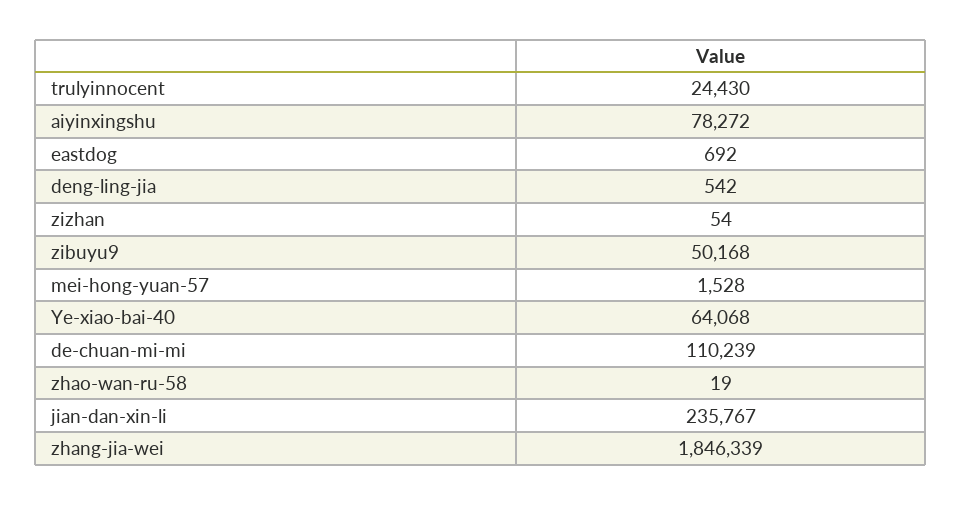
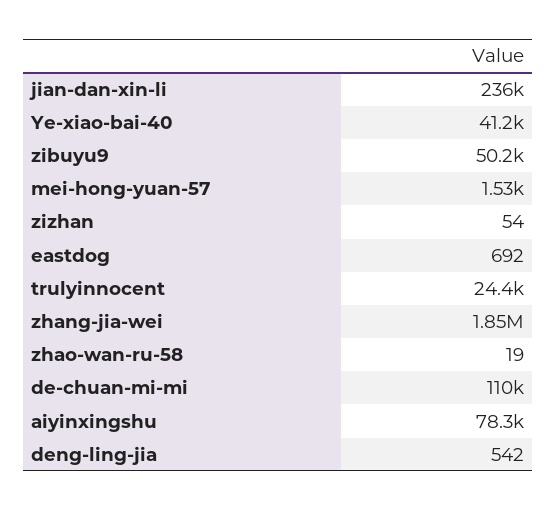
Ye-xiao-bai-40: 64068 -> 41200

